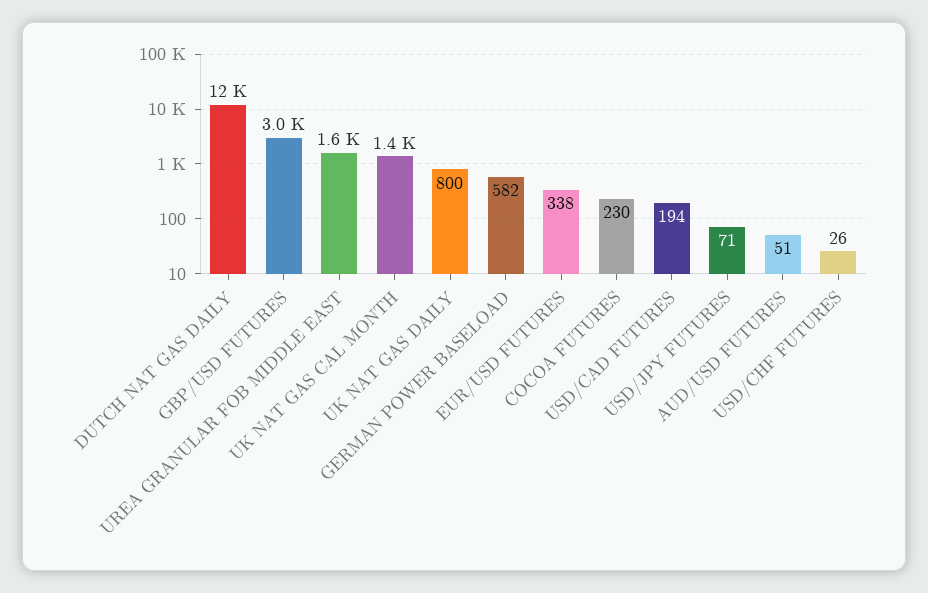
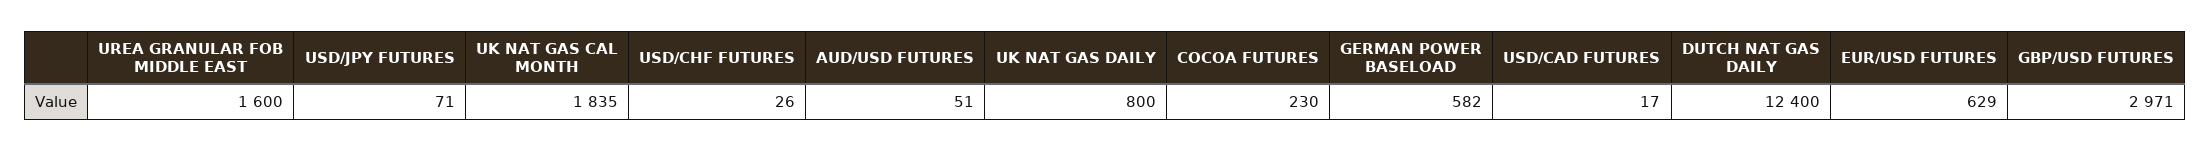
UK NAT GAS CAL MONTH: 1400 -> 1835
EUR/USD FUTURES: 338 -> 629
USD/CAD FUTURES: 194 -> 17

